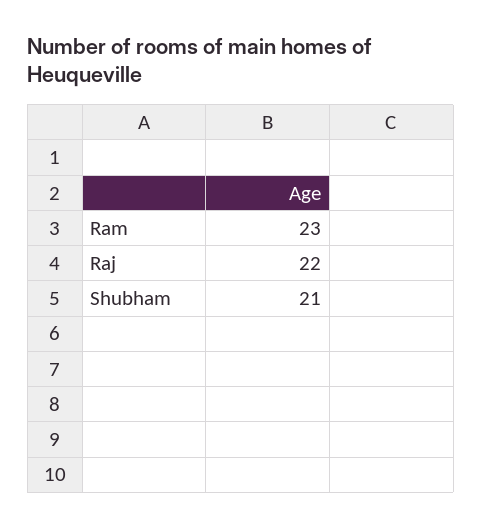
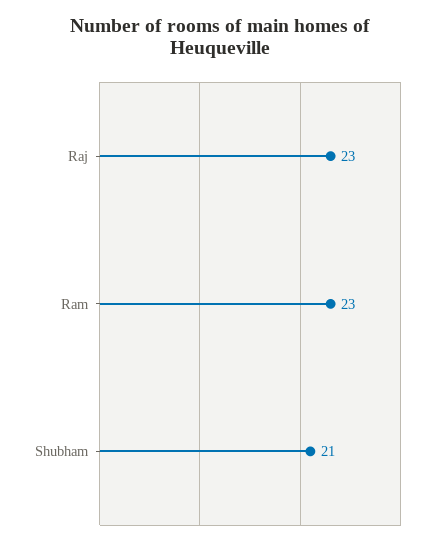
Raj: 22 -> 23

